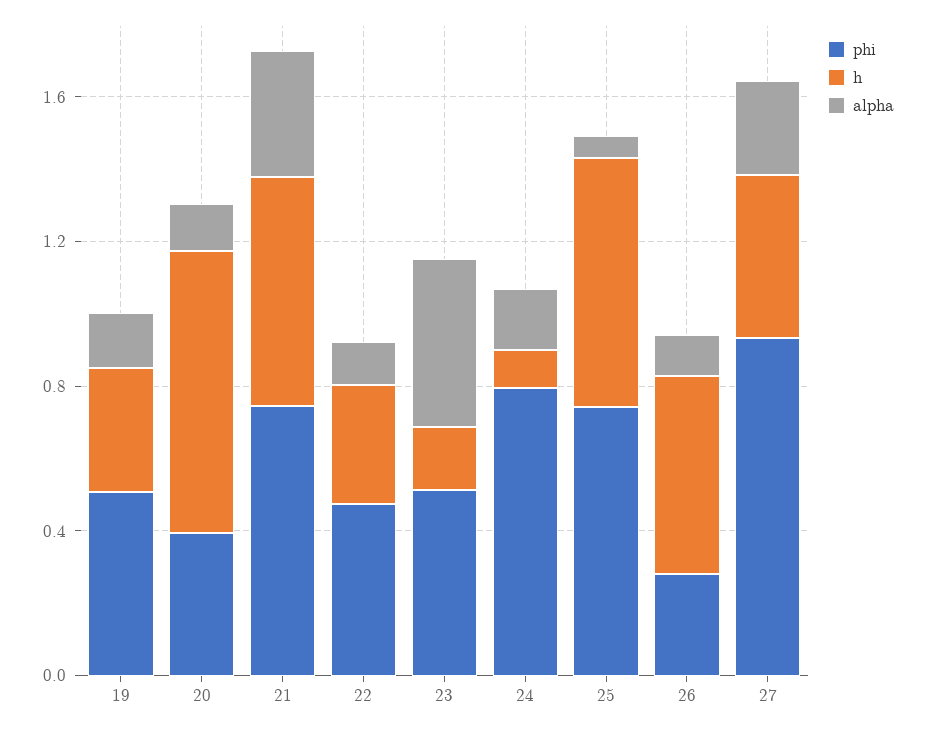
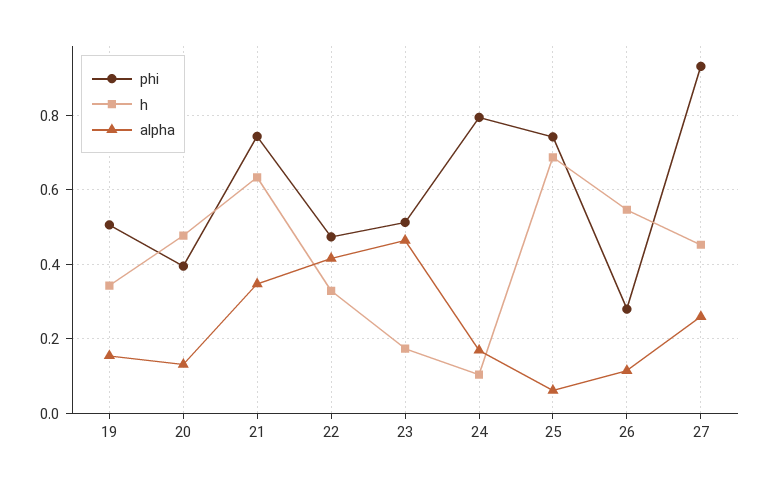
h, 20: 0.8 -> 0.48
alpha, 22: 0.1 -> 0.42

